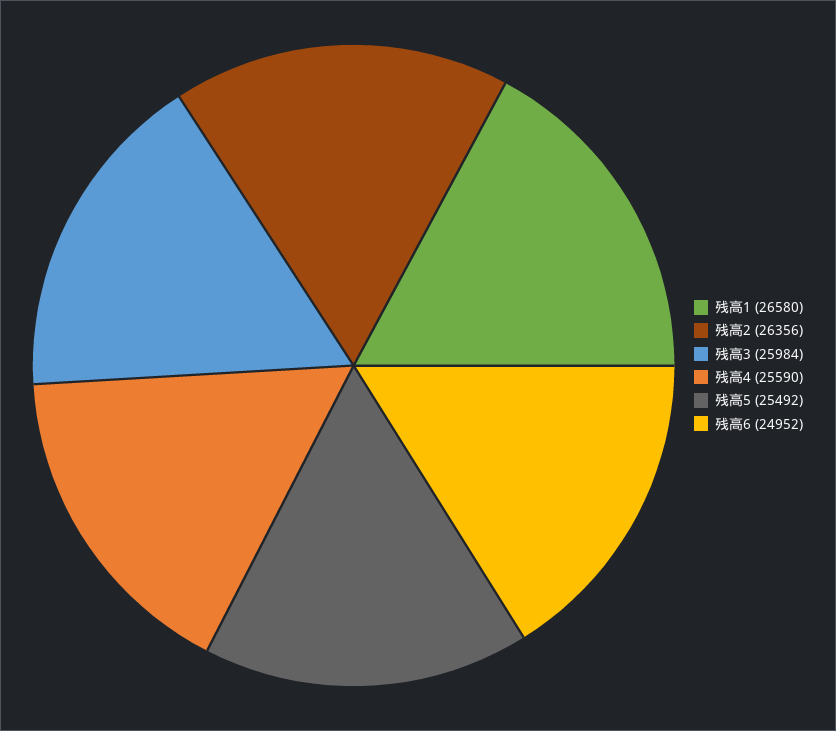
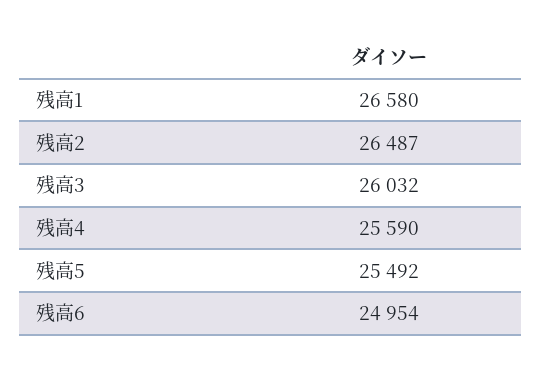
残高2: 26356 -> 26487
残高3: 25984 -> 26032
残高6: 24952 -> 24954

